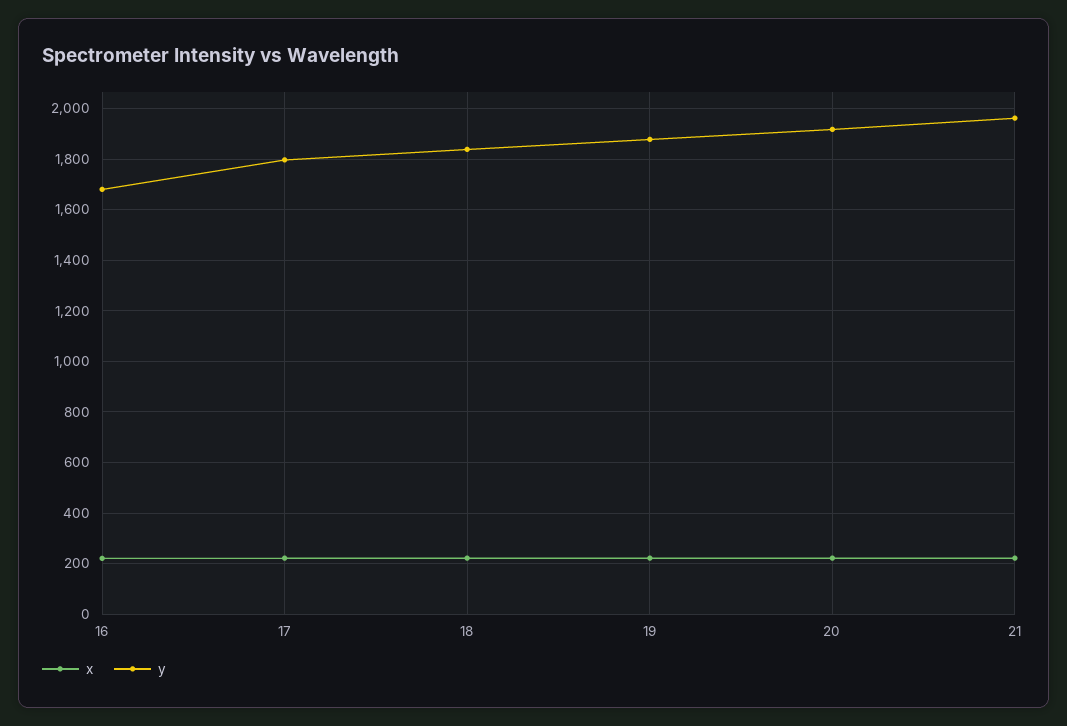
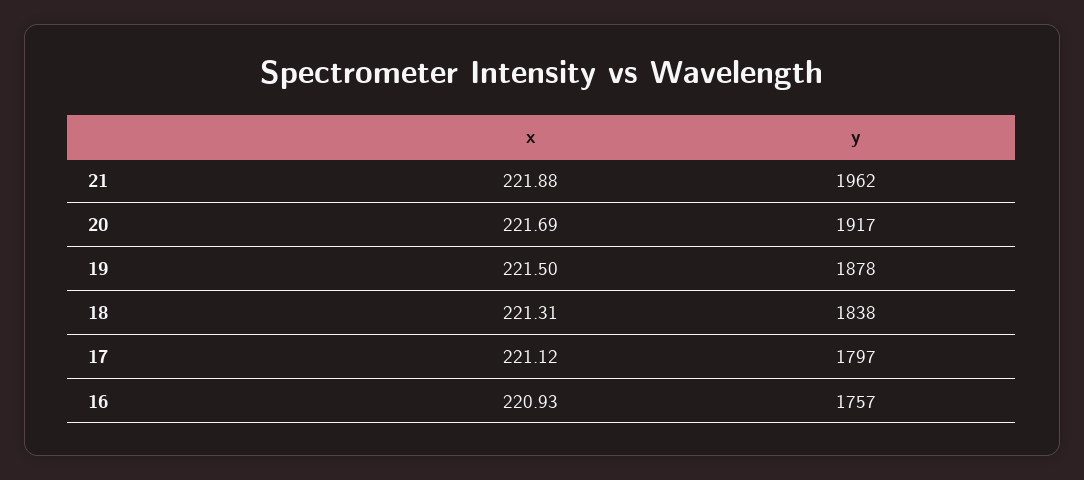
y, 16: 1675 -> 1757

